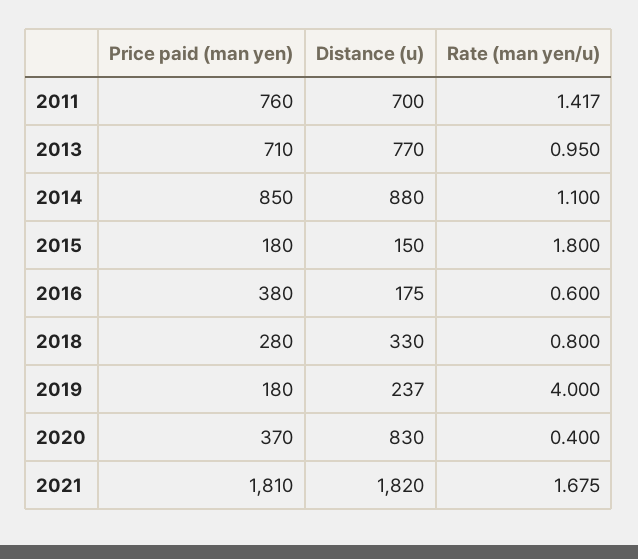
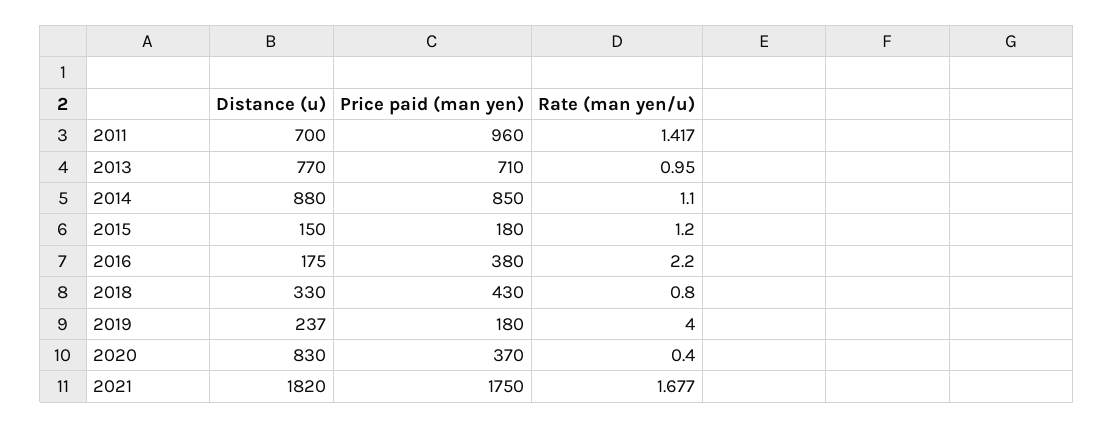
Price paid (man yen), 2011: 760 -> 960
Rate (man yen/u), 2015: 1.8 -> 1.2
Rate (man yen/u), 2016: 0.6 -> 2.2
Price paid (man yen), 2018: 280 -> 430
Price paid (man yen), 2021: 1810 -> 1750
Rate (man yen/u), 2021: 1.675 -> 1.677

